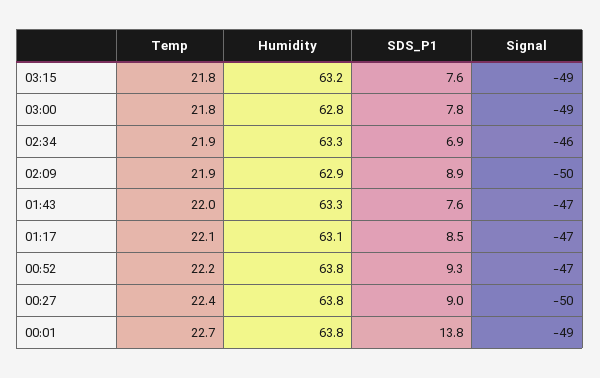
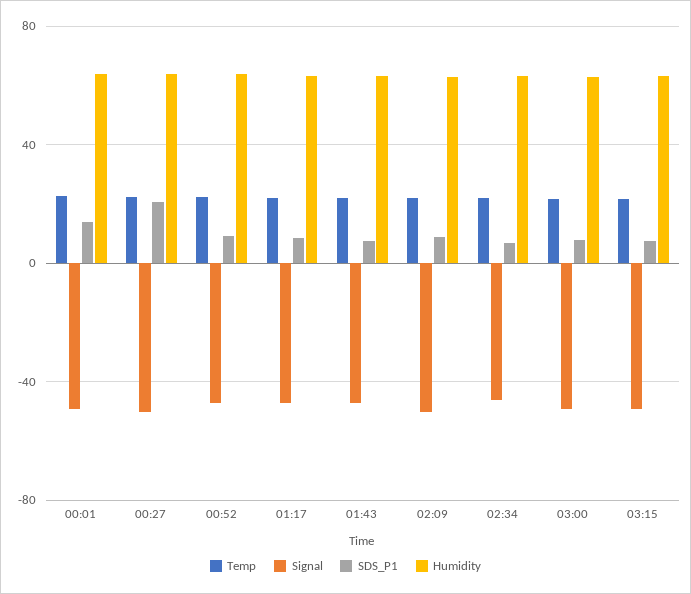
SDS_P1, 00:27: 9 -> 20

